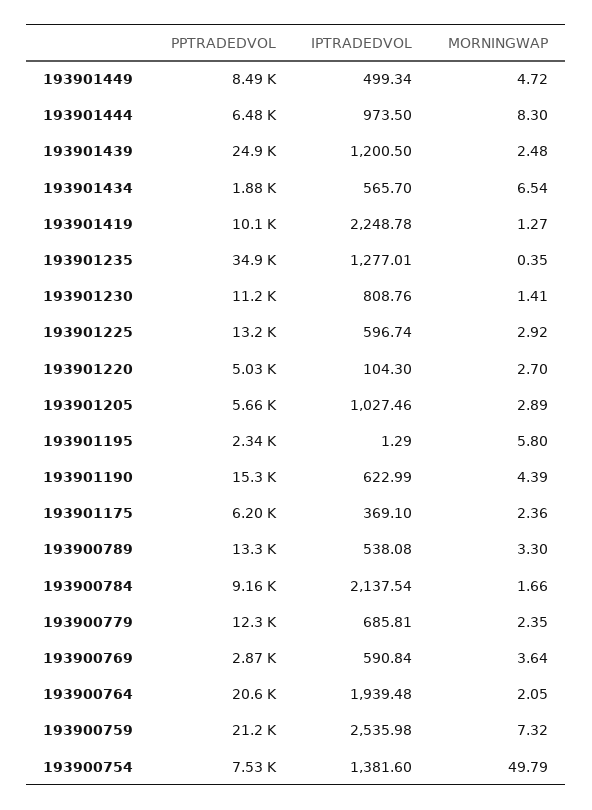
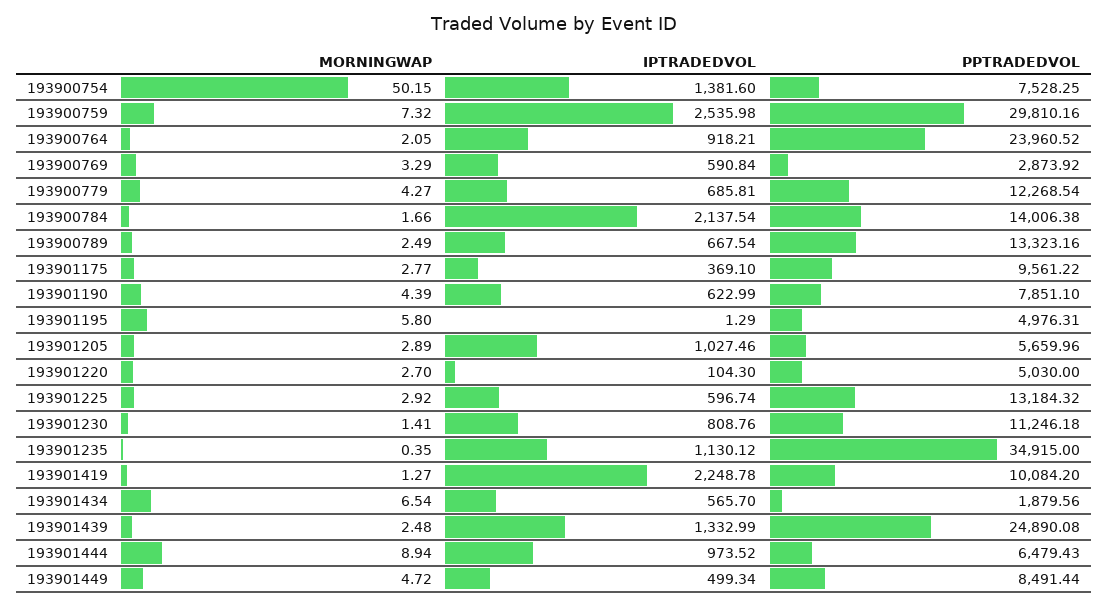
IPTRADEDVOL, 193901444: 973.5 -> 973.52
MORNINGWAP, 193901444: 8.3 -> 8.94
IPTRADEDVOL, 193901439: 1200.5 -> 1332.99
IPTRADEDVOL, 193901235: 1277.01 -> 1130.12
PPTRADEDVOL, 193901195: 2340 -> 4976.31
PPTRADEDVOL, 193901190: 15300 -> 7851.1
PPTRADEDVOL, 193901175: 6200 -> 9561.22
MORNINGWAP, 193901175: 2.36 -> 2.77
IPTRADEDVOL, 193900789: 538.08 -> 667.54
MORNINGWAP, 193900789: 3.3 -> 2.49
PPTRADEDVOL, 193900784: 9160 -> 14006.38
MORNINGWAP, 193900779: 2.35 -> 4.27
MORNINGWAP, 193900769: 3.64 -> 3.29
PPTRADEDVOL, 193900764: 20600 -> 23960.52
IPTRADEDVOL, 193900764: 1939.48 -> 918.21
PPTRADEDVOL, 193900759: 21200 -> 29810.16
MORNINGWAP, 193900754: 49.79 -> 50.15

